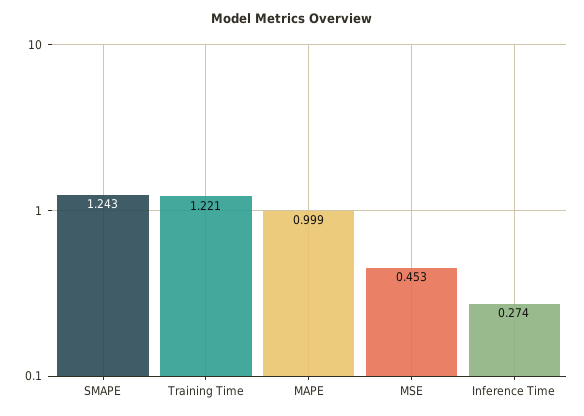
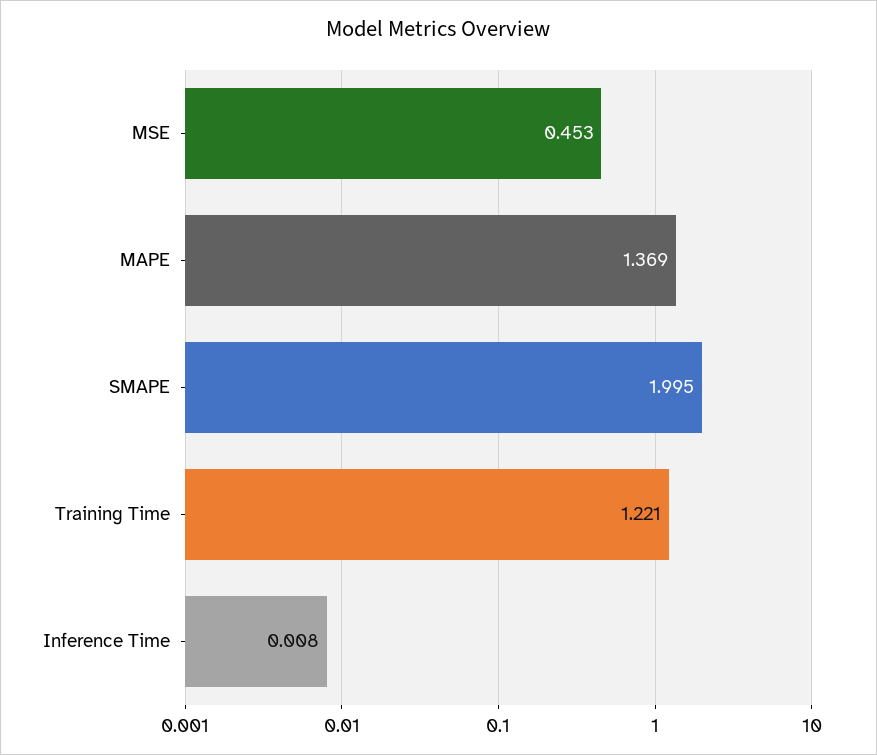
SMAPE: 1.243 -> 1.995
MAPE: 0.999 -> 1.369
Inference Time: 0.274 -> 0.008

